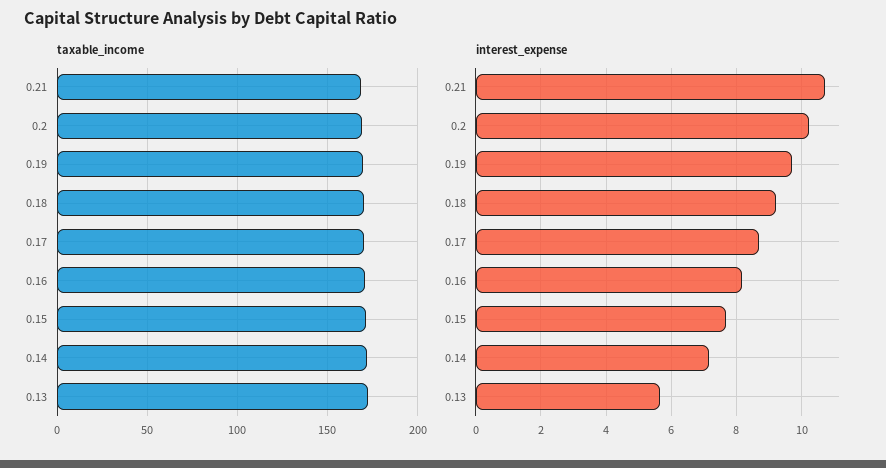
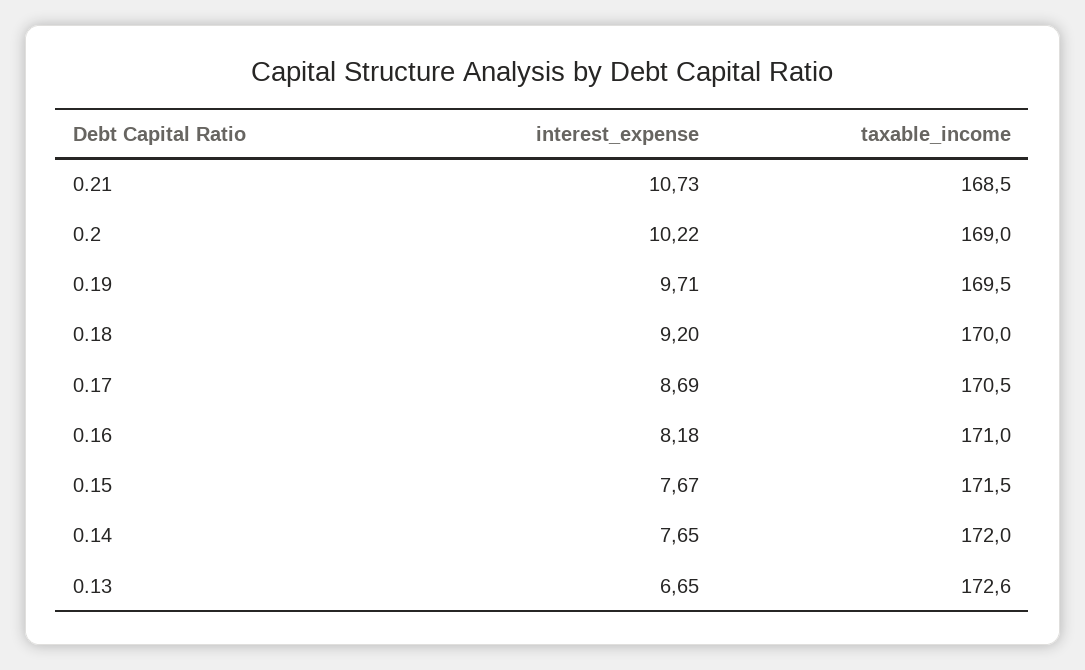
interest_expense, 0.14: 7.2 -> 7.65
interest_expense, 0.13: 5.6 -> 6.65

